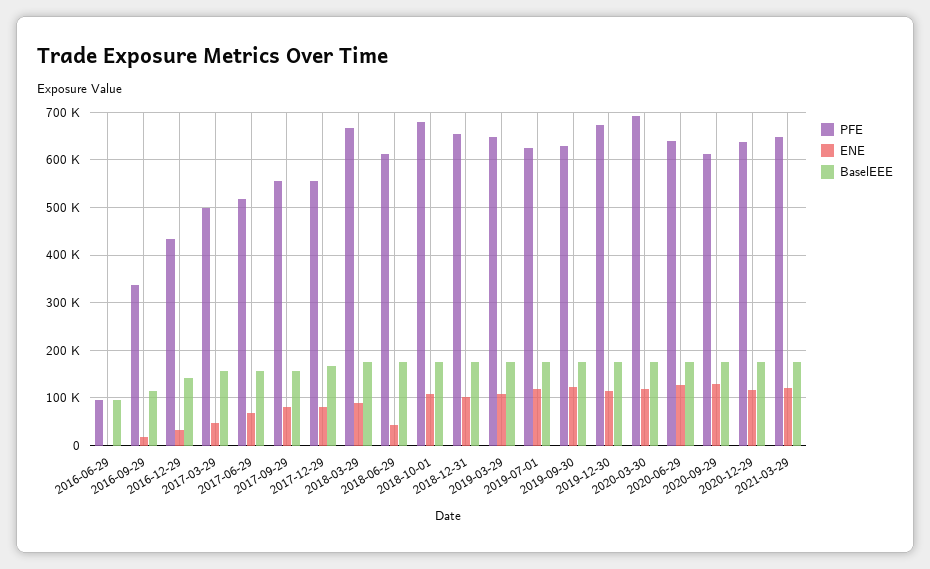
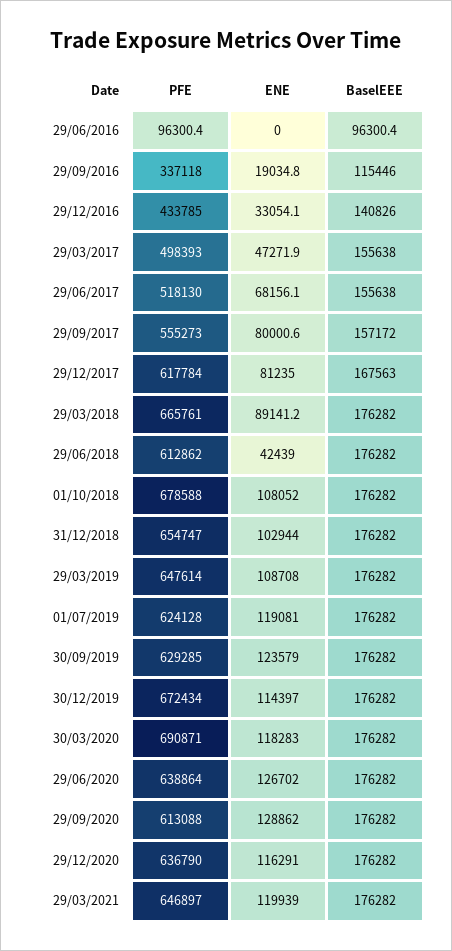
PFE, 2017-12-29: 560000 -> 617784

